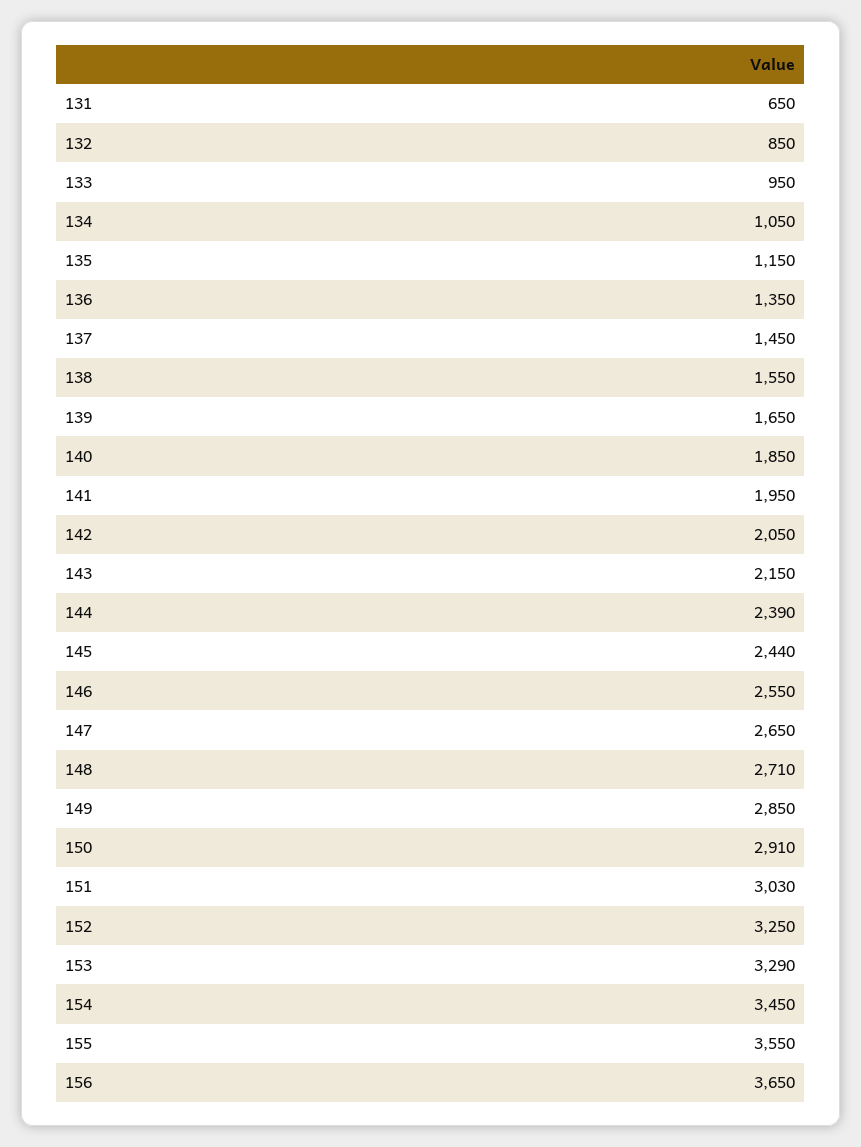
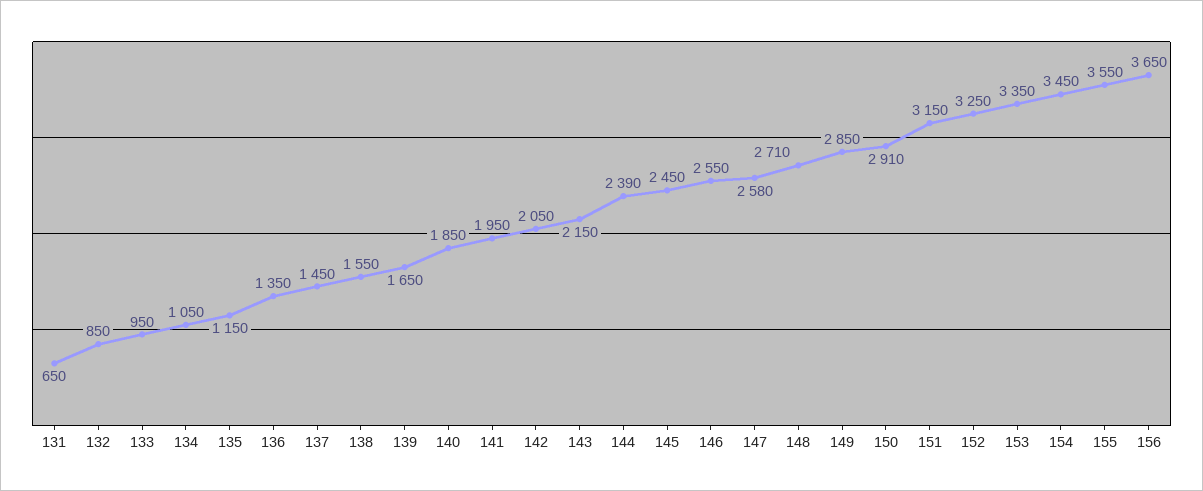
145: 2440 -> 2450
147: 2650 -> 2580
151: 3030 -> 3150
153: 3290 -> 3350

